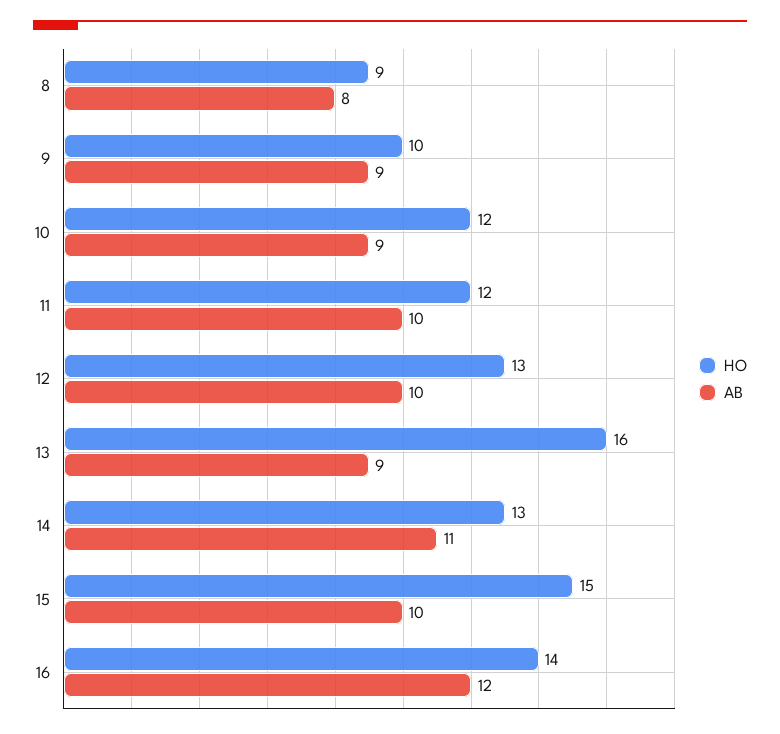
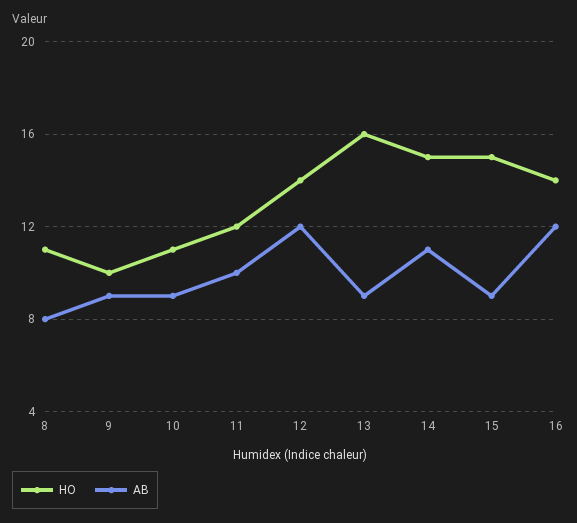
HO, 8: 9 -> 11
HO, 10: 12 -> 11
HO, 12: 13 -> 14
AB, 12: 10 -> 12
HO, 14: 13 -> 15
AB, 15: 10 -> 9

